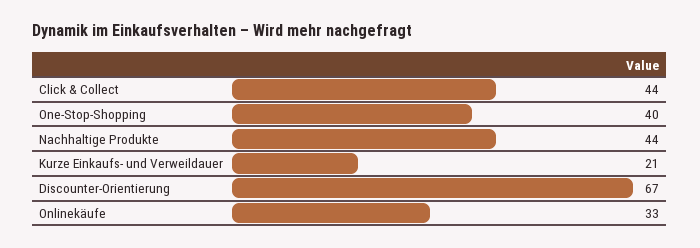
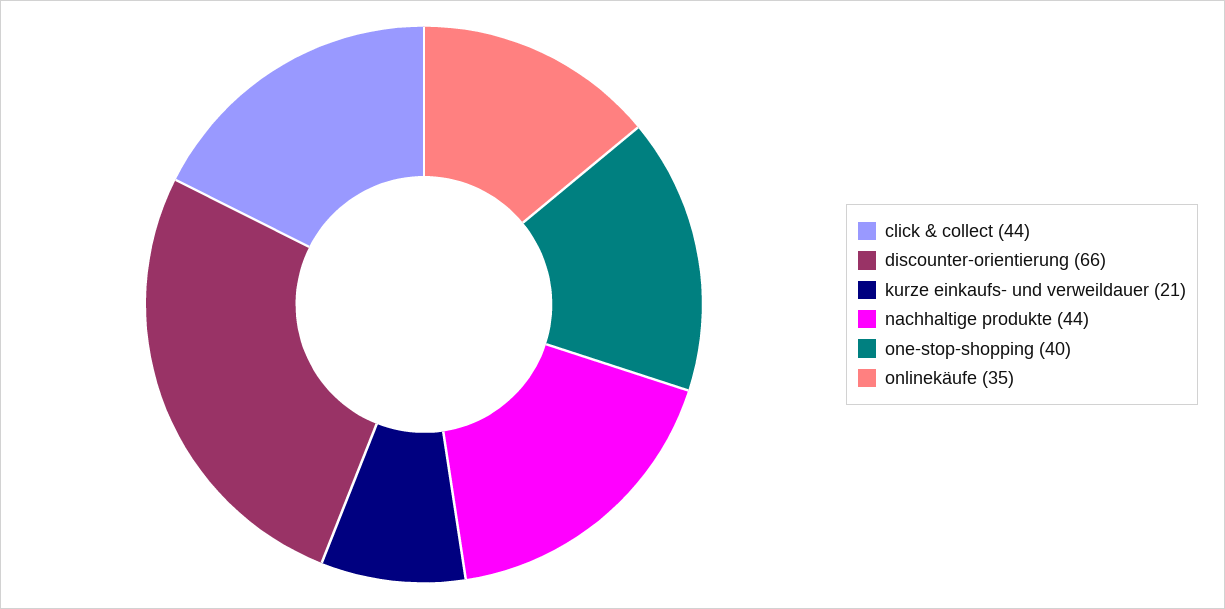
Discounter-Orientierung: 67 -> 66
Onlinekäufe: 33 -> 35

